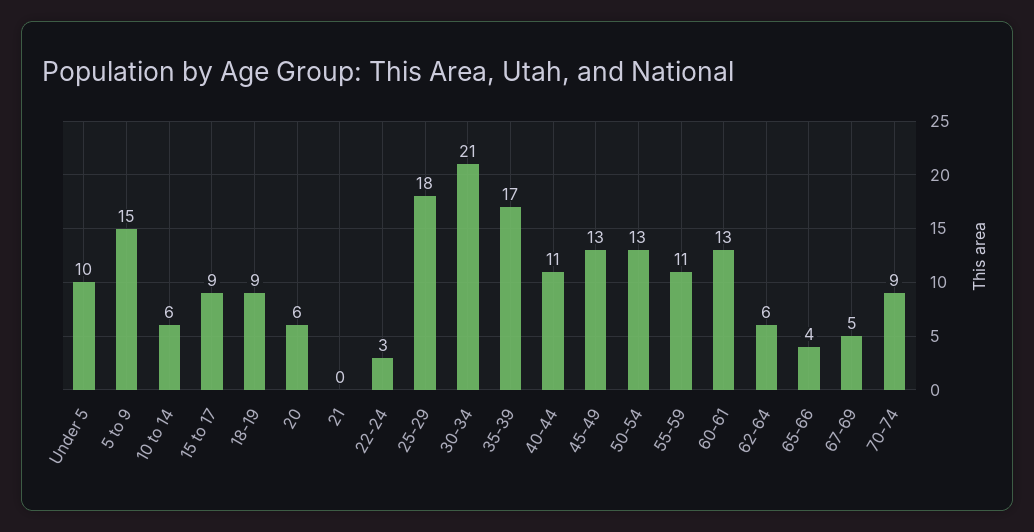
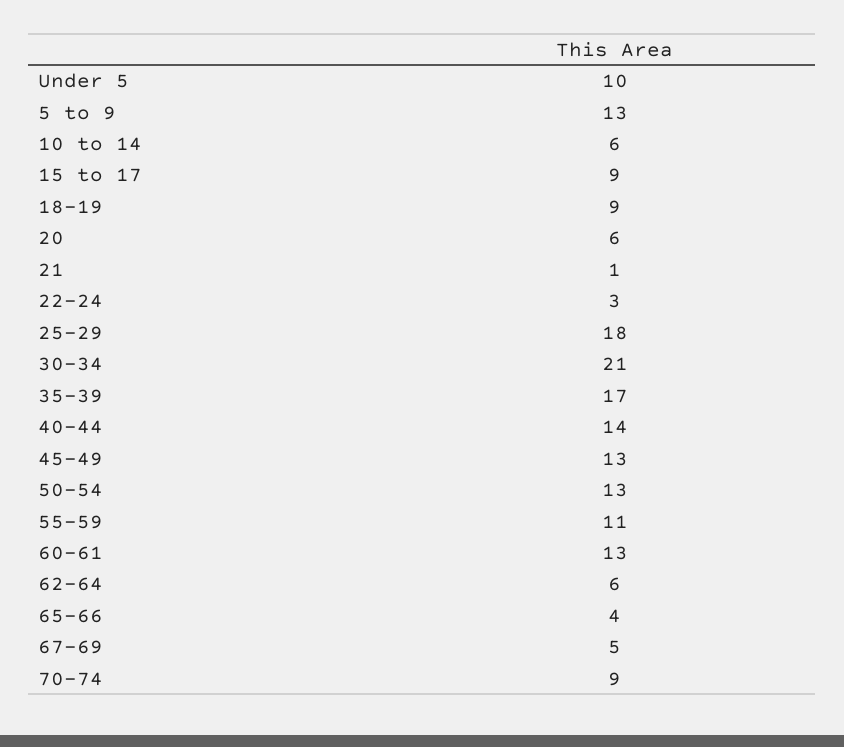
5 to 9: 15 -> 13
21: 0 -> 1
40-44: 11 -> 14

